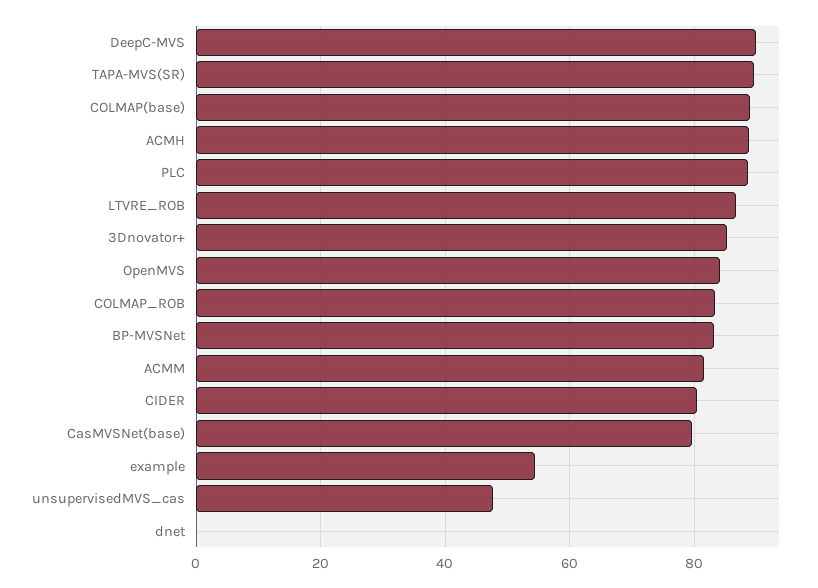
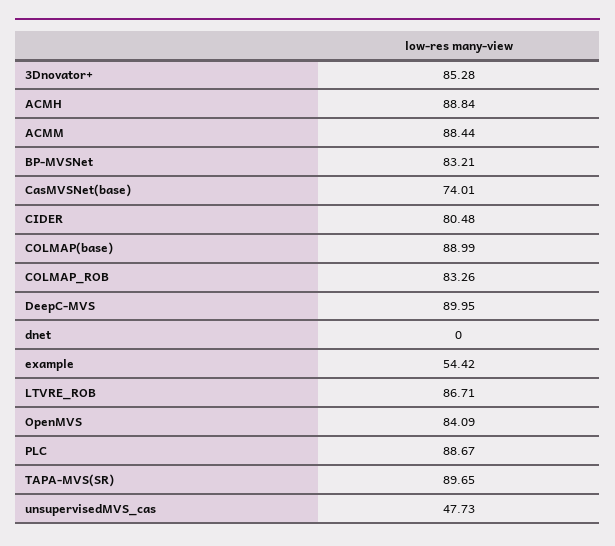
ACMM: 82 -> 88.44
CasMVSNet(base): 80 -> 74.01

